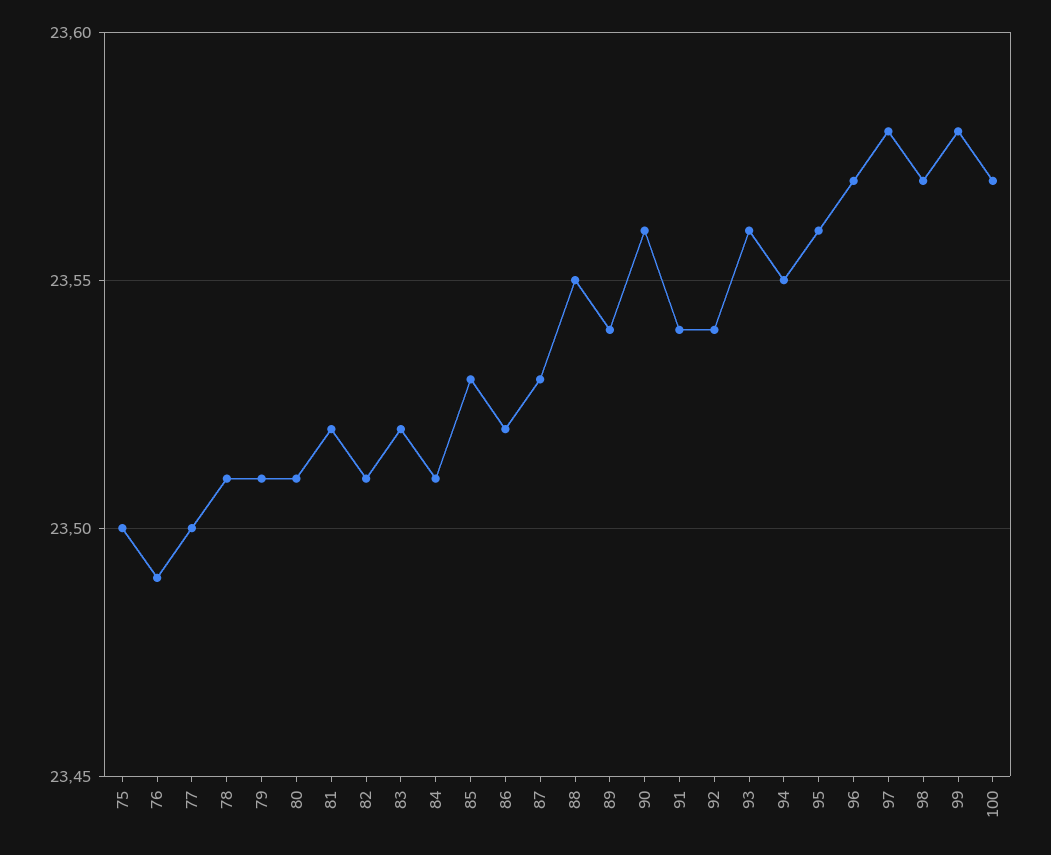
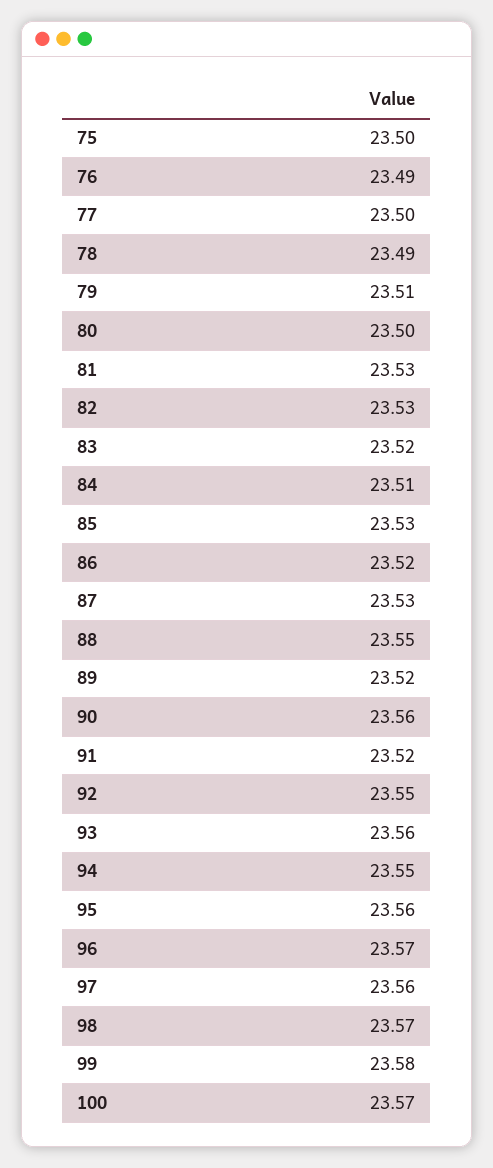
78: 23.51 -> 23.49
80: 23.51 -> 23.5
81: 23.52 -> 23.53
82: 23.51 -> 23.53
89: 23.54 -> 23.52
91: 23.54 -> 23.52
92: 23.54 -> 23.55
97: 23.58 -> 23.56

